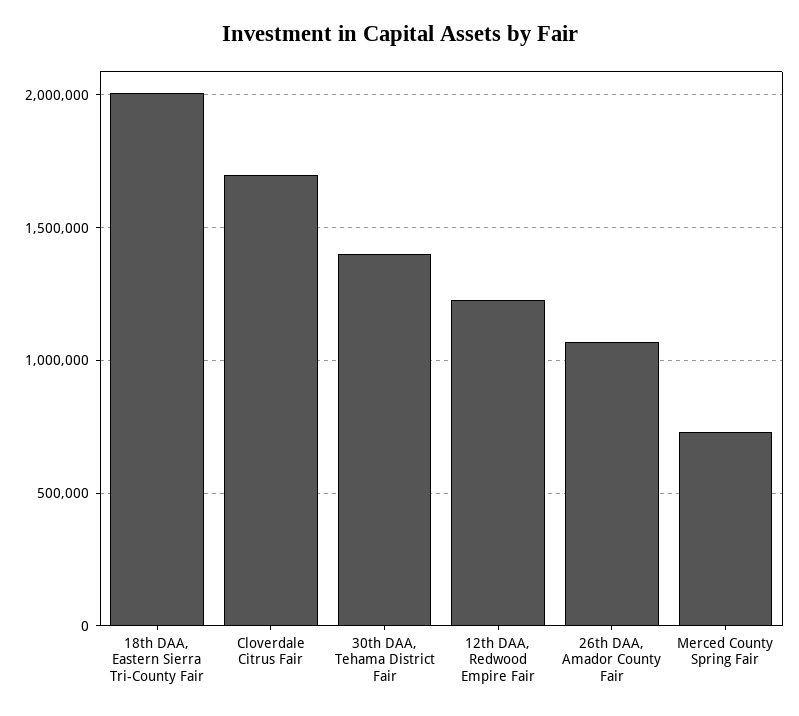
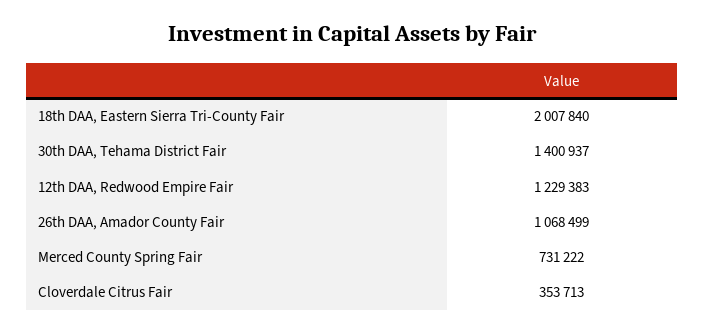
Cloverdale Citrus Fair: 1700000 -> 353713

